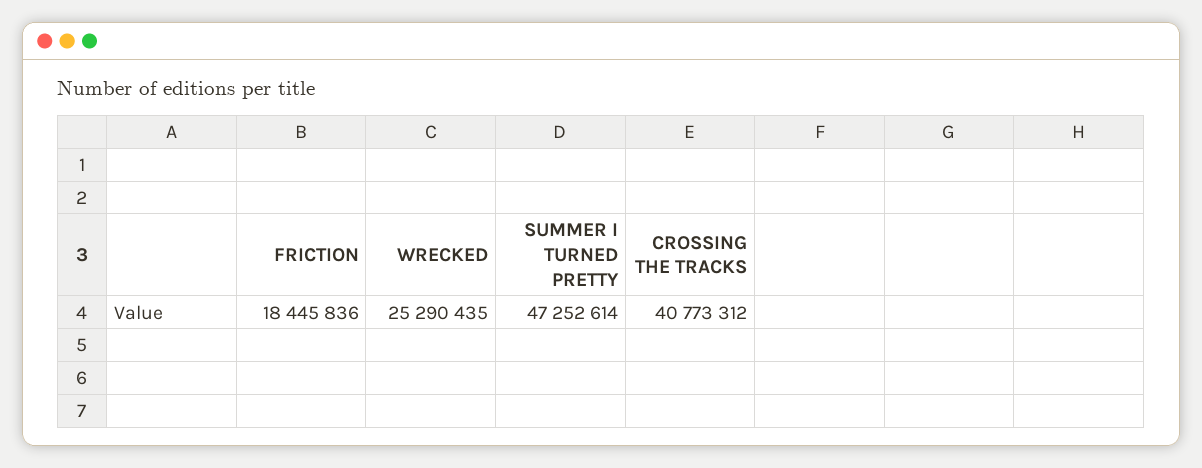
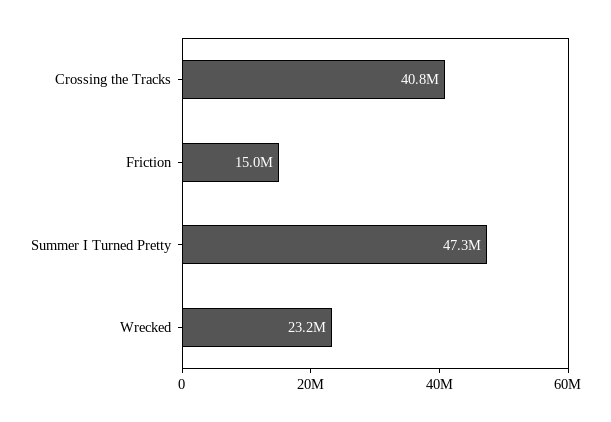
FRICTION: 18445836 -> 15000000
WRECKED: 25290435 -> 23200000

